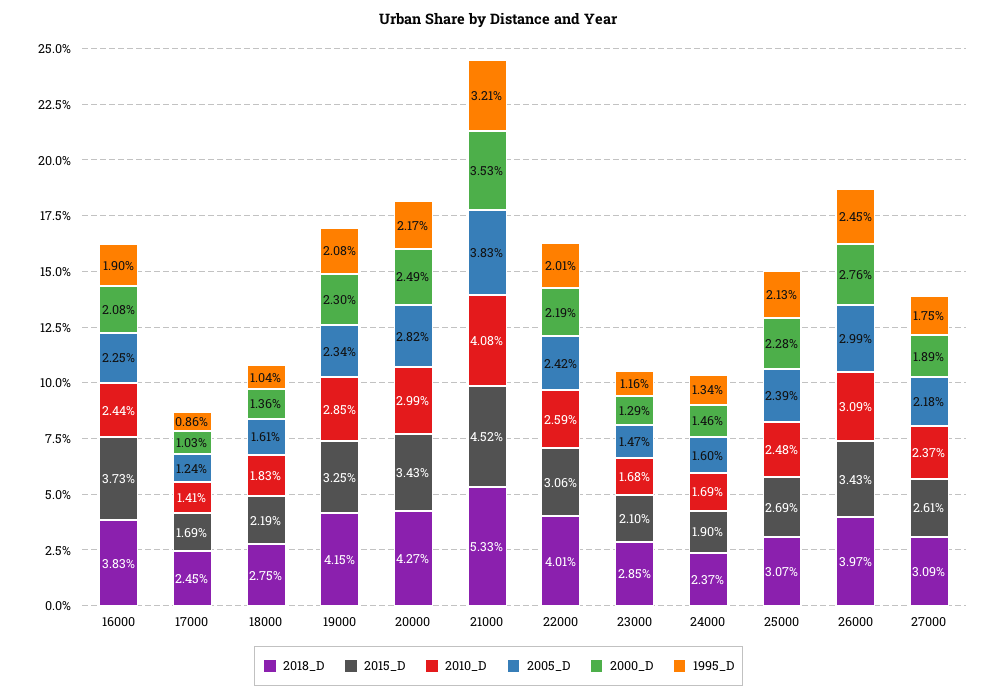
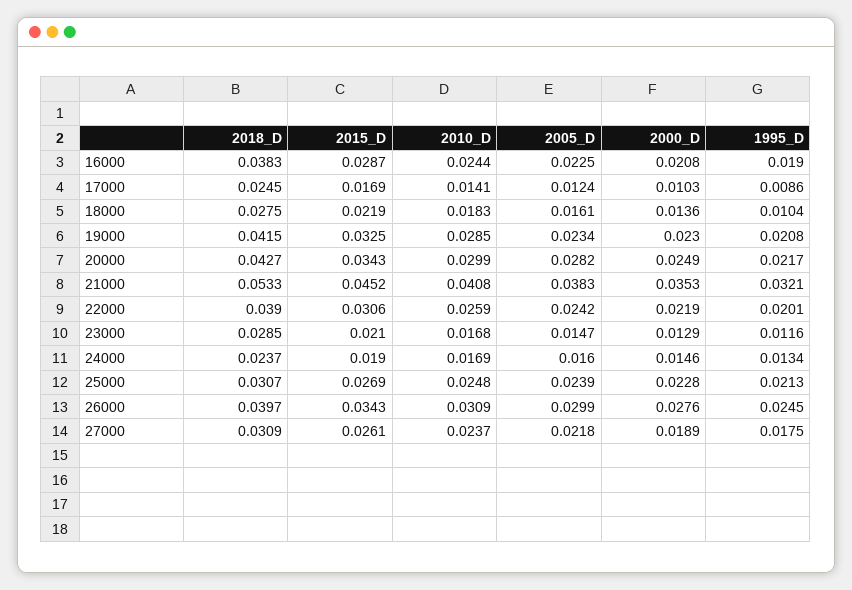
2015_D, 16000: 0.0373 -> 0.0287
2018_D, 22000: 0.0401 -> 0.039

